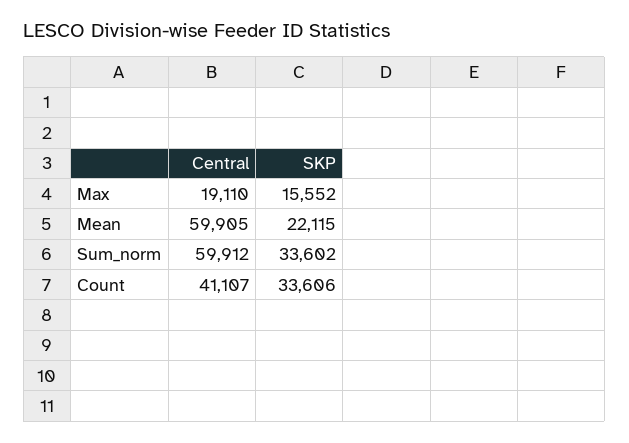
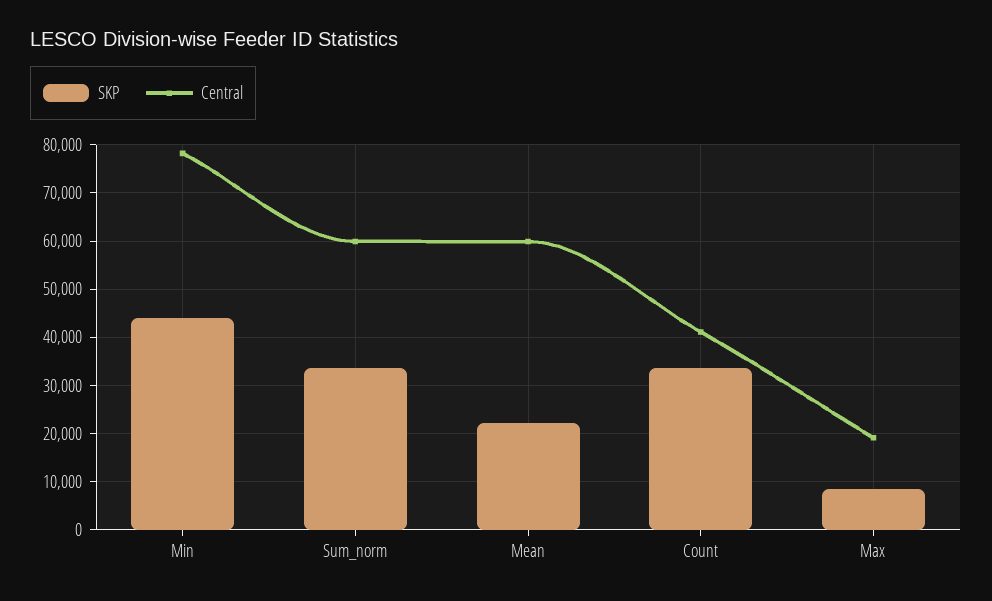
SKP, Max: 15552 -> 8000
SKP, Min: none -> 44000
Central, Min: none -> 78000

